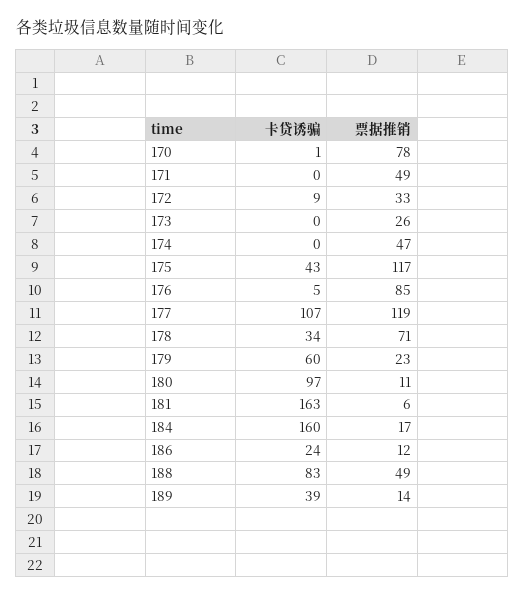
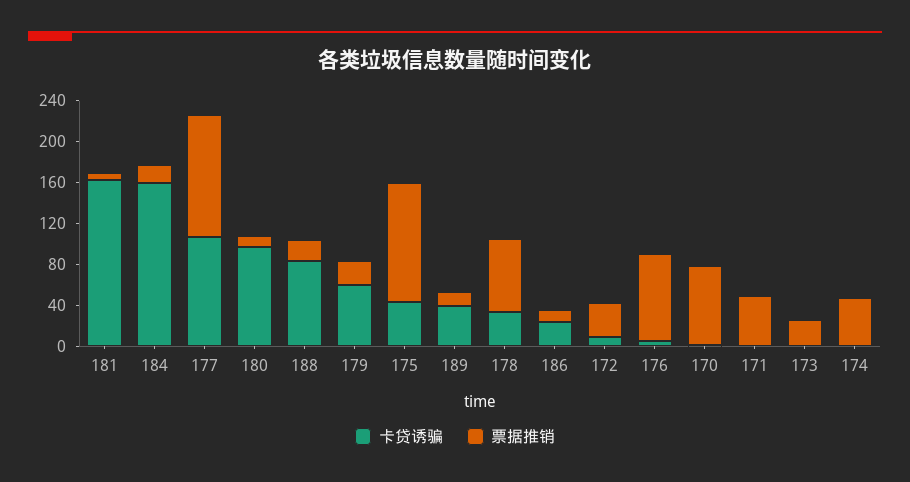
票据推销, 188: 49 -> 20

